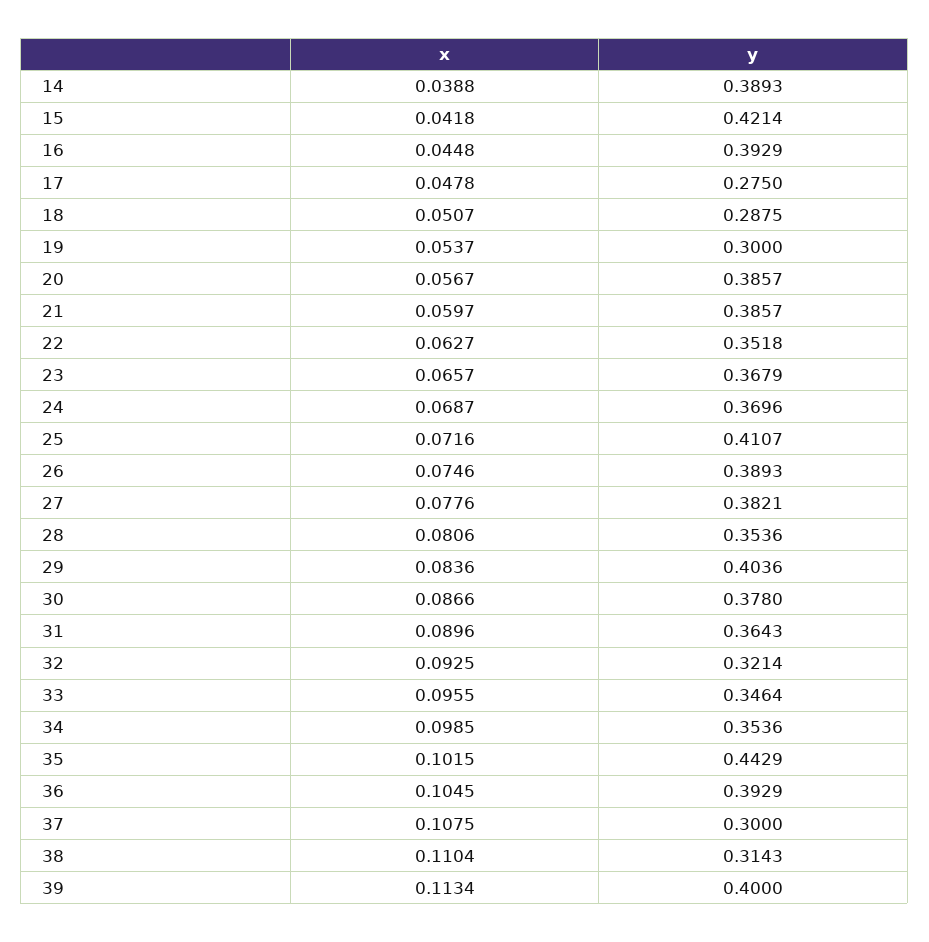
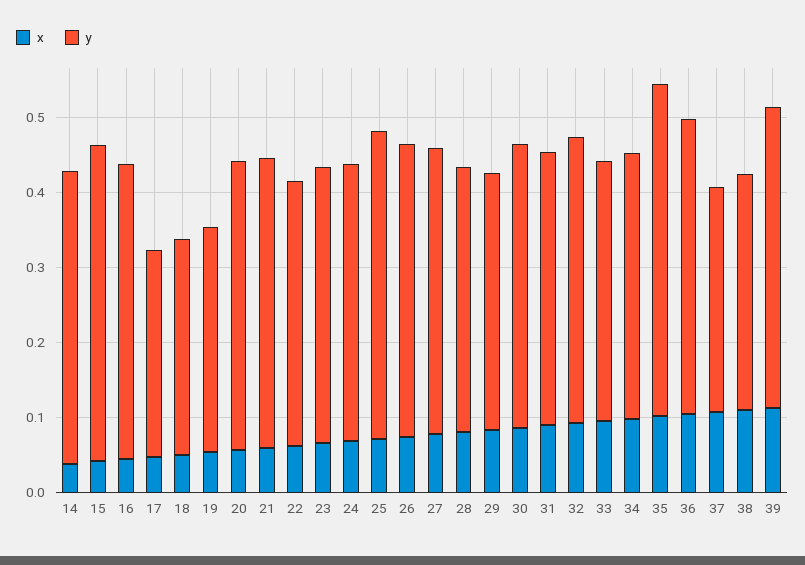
y, 29: 0.4036 -> 0.34
y, 32: 0.3214 -> 0.38

